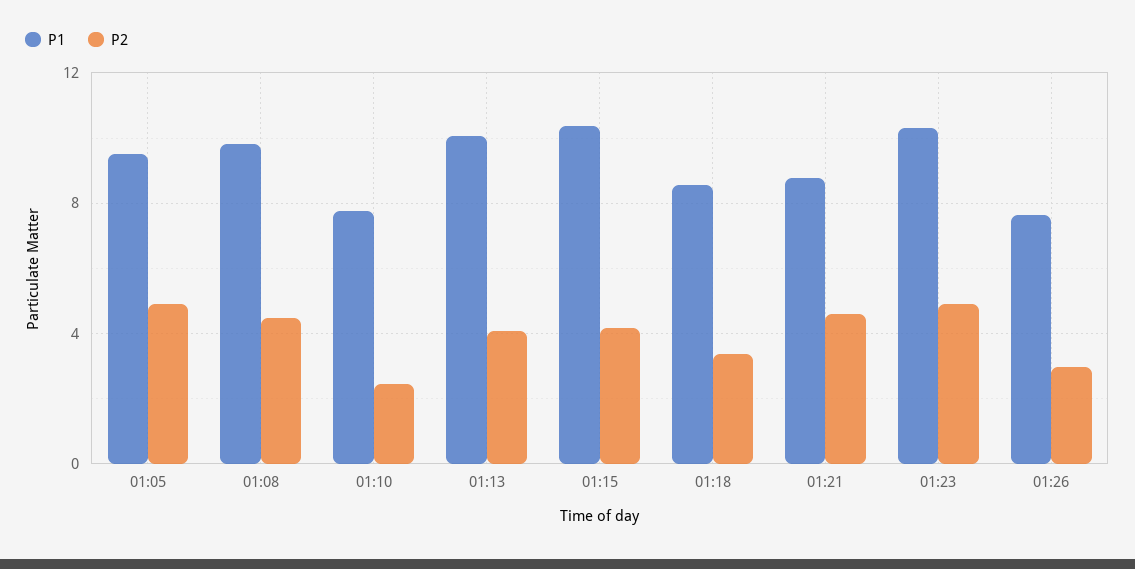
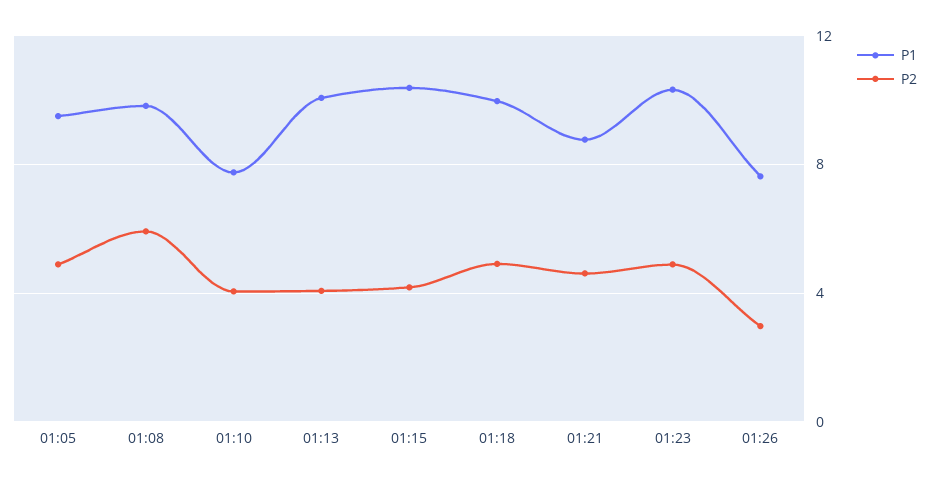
P2, 01:08: 4.5 -> 6
P2, 01:10: 2.5 -> 4
P1, 01:18: 8.5 -> 10
P2, 01:18: 3.5 -> 5

